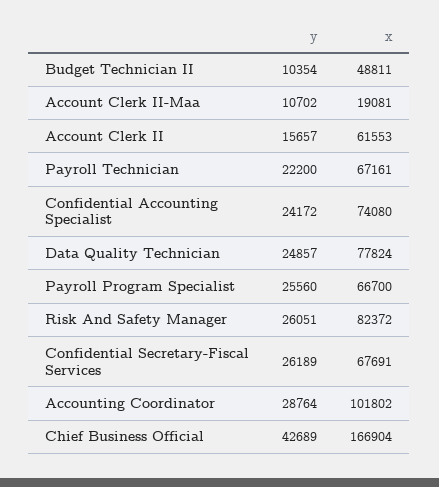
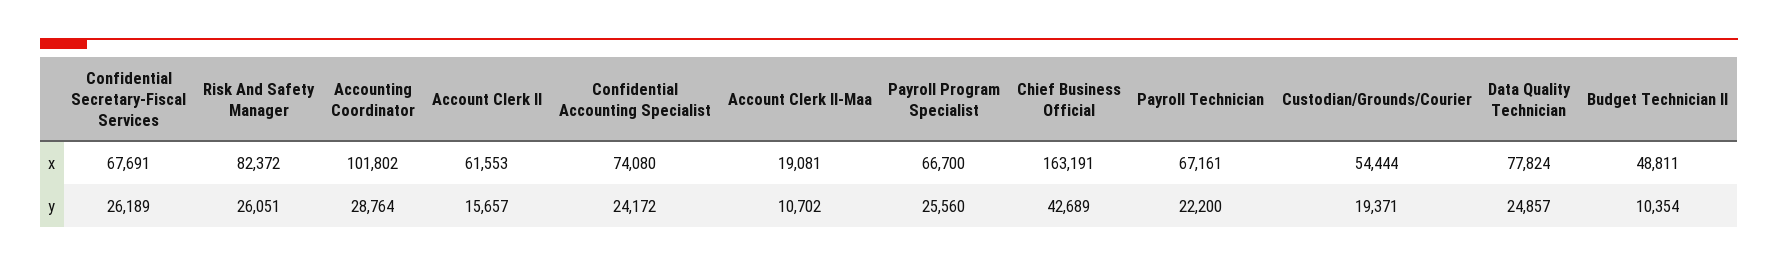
x, Chief Business Official: 166904 -> 163191
x, Custodian/Grounds/Courier: none -> 54444
y, Custodian/Grounds/Courier: none -> 19371

